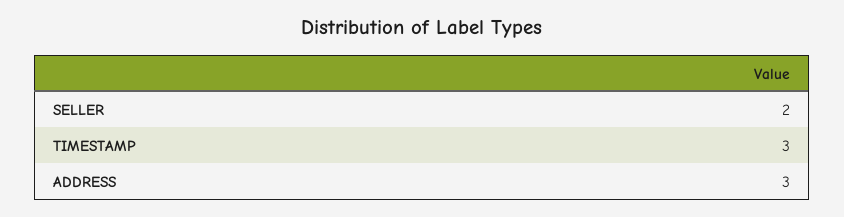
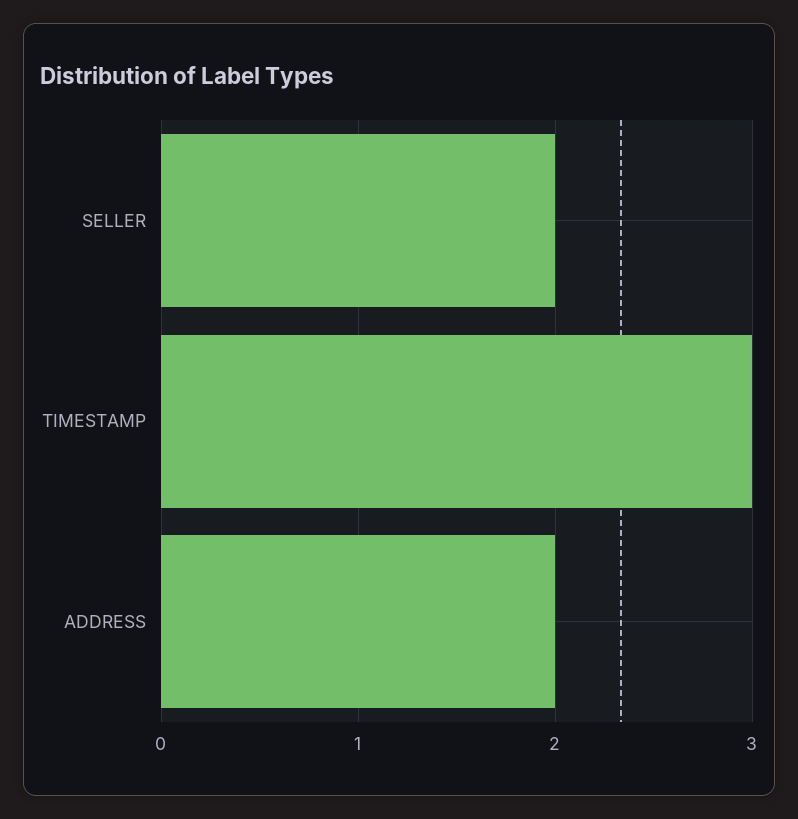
ADDRESS: 3 -> 2

